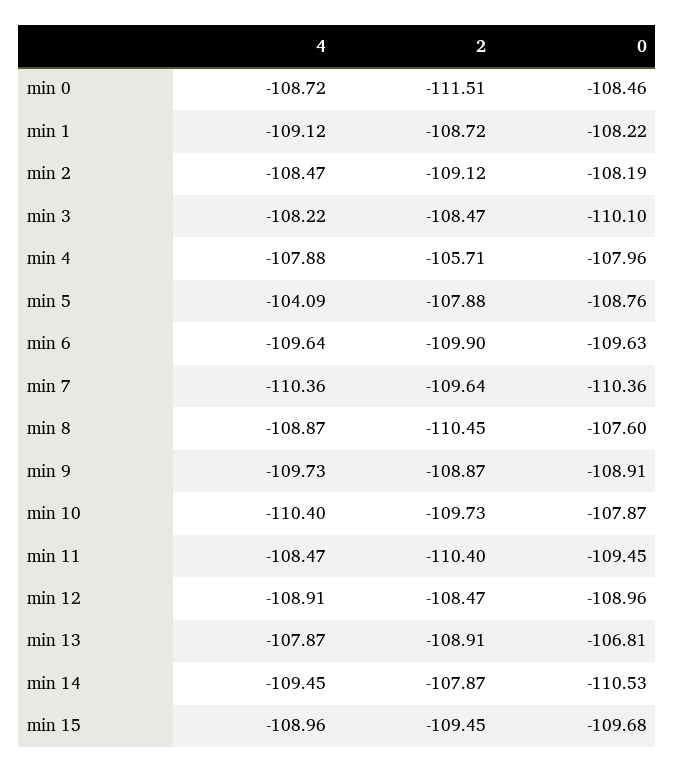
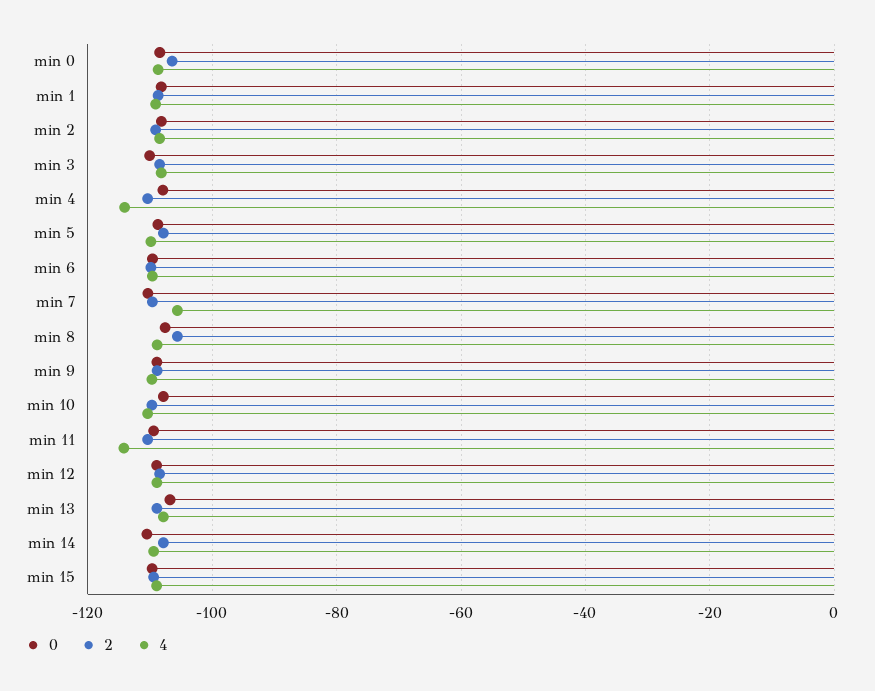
2, min 0: -111.51 -> -106
4, min 4: -107.88 -> -114
2, min 4: -105.71 -> -110
4, min 5: -104.09 -> -110
4, min 7: -110.36 -> -106
2, min 8: -110.45 -> -106
4, min 11: -108.47 -> -114

